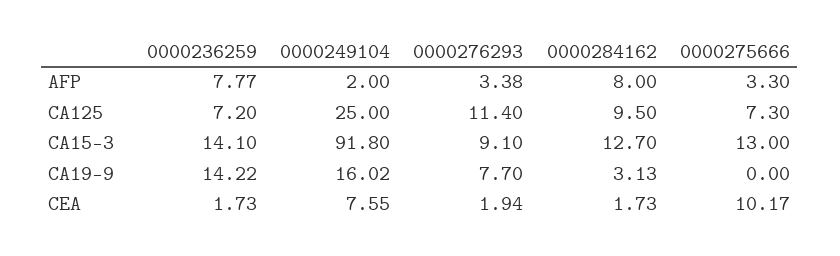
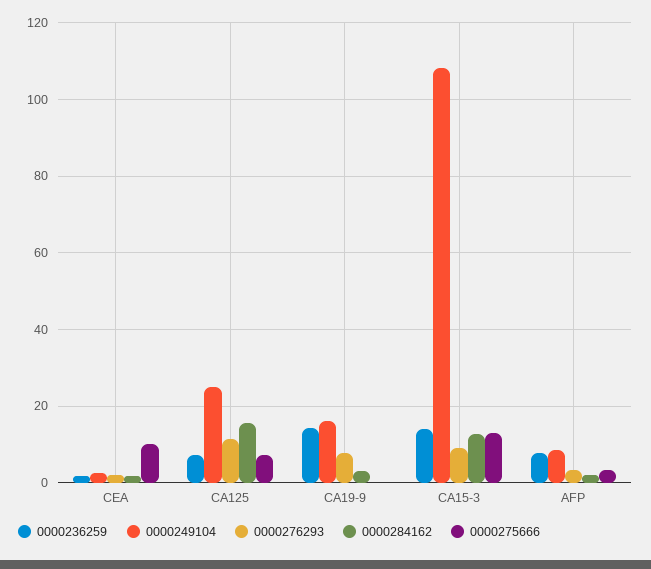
0000249104, AFP: 2 -> 8
0000284162, AFP: 8 -> 2
0000284162, CA125: 9.5 -> 16
0000249104, CA15-3: 91.8 -> 108
0000249104, CEA: 7.55 -> 2

